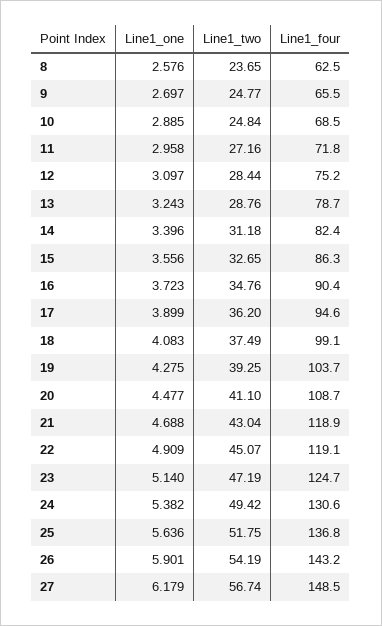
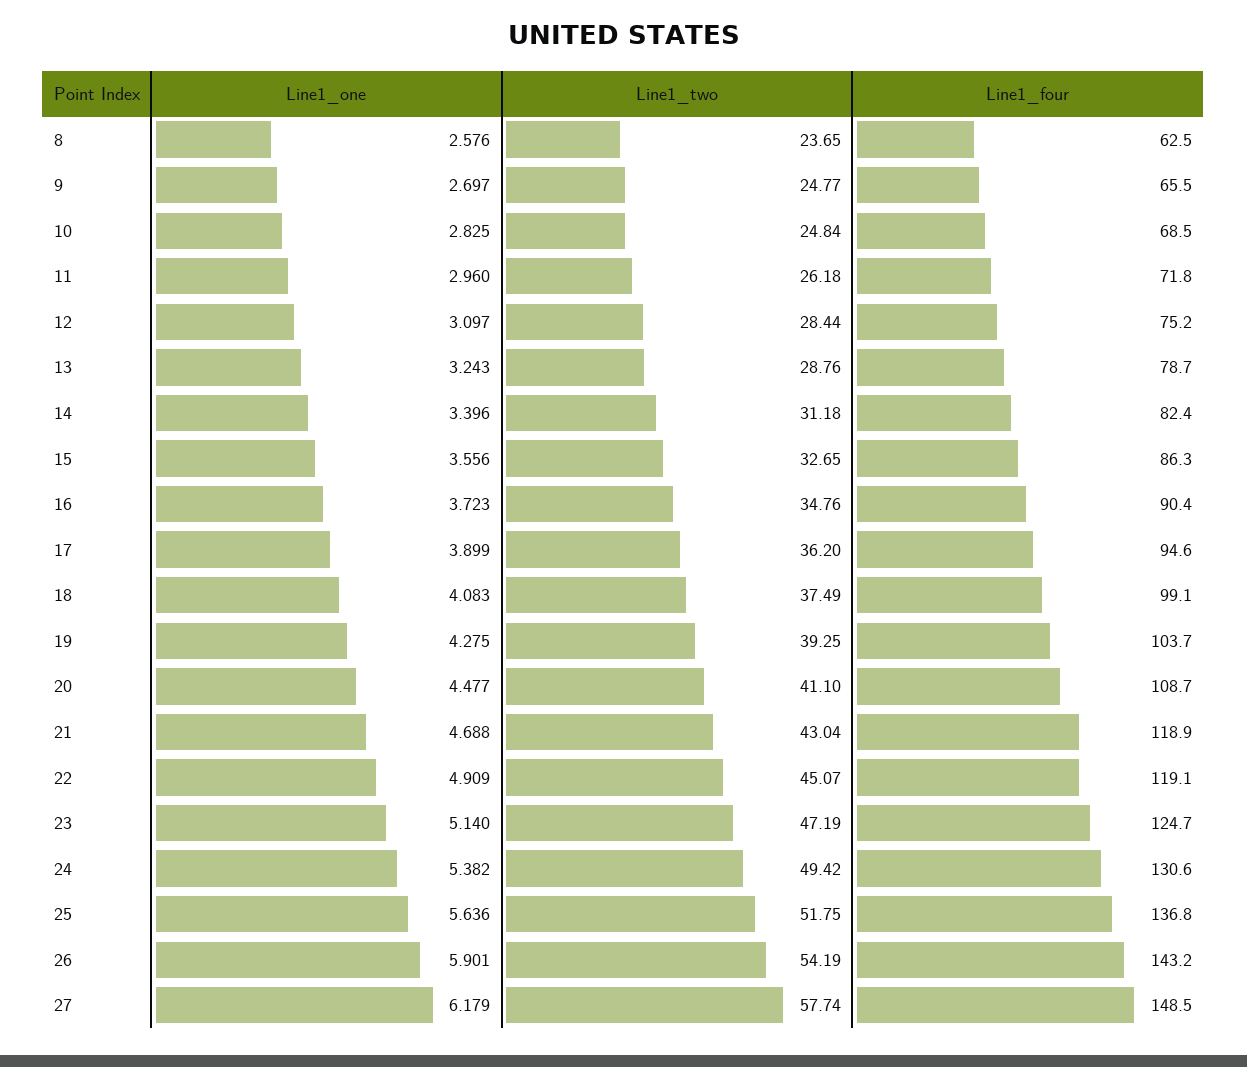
Line1_one, 10: 2.885 -> 2.825
Line1_one, 11: 2.958 -> 2.96
Line1_two, 11: 27.16 -> 26.18
Line1_two, 27: 56.74 -> 57.74

